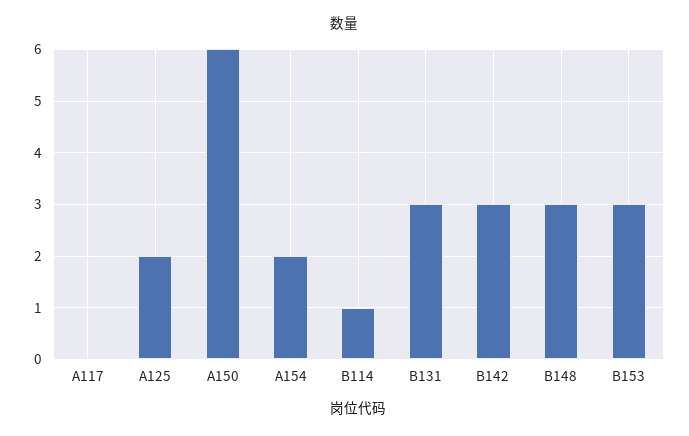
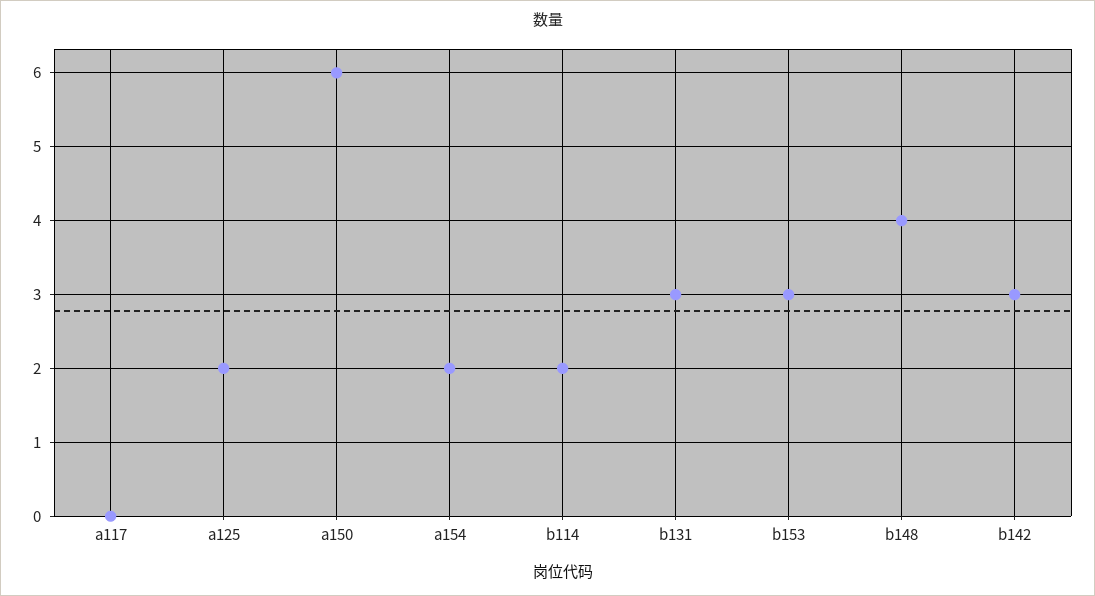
B114: 1 -> 2
B148: 3 -> 4

